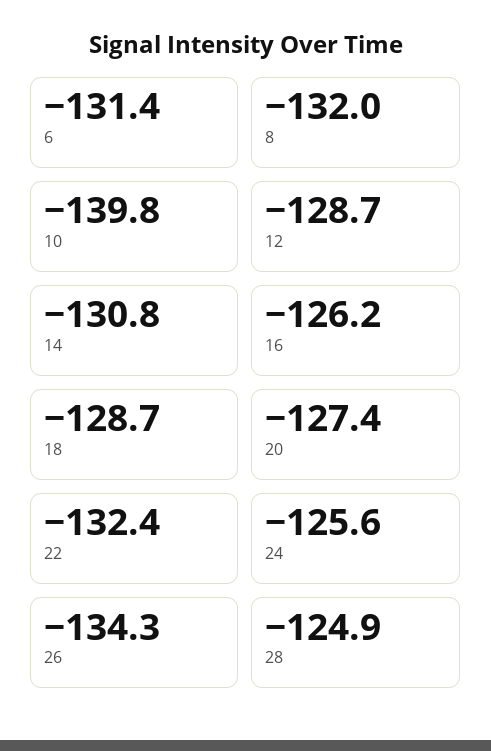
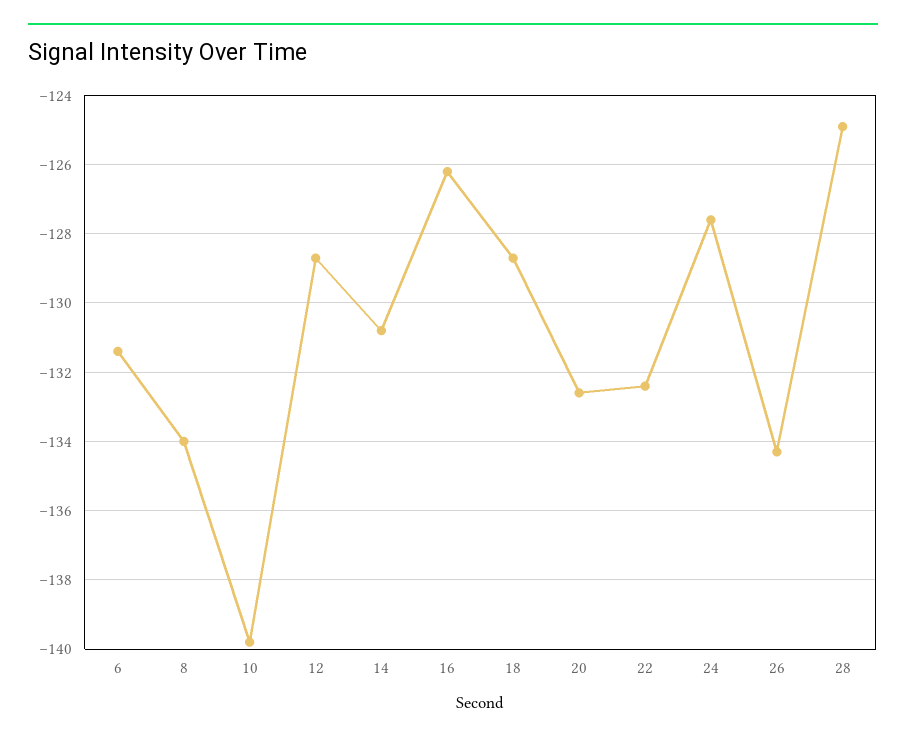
8: -132 -> -134
20: -127.4 -> -132.5
24: -125.6 -> -127.5

